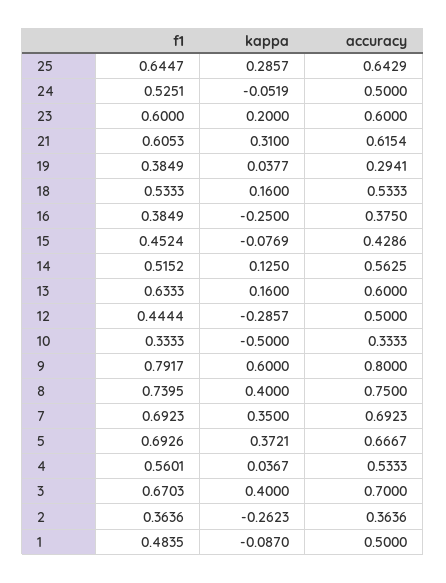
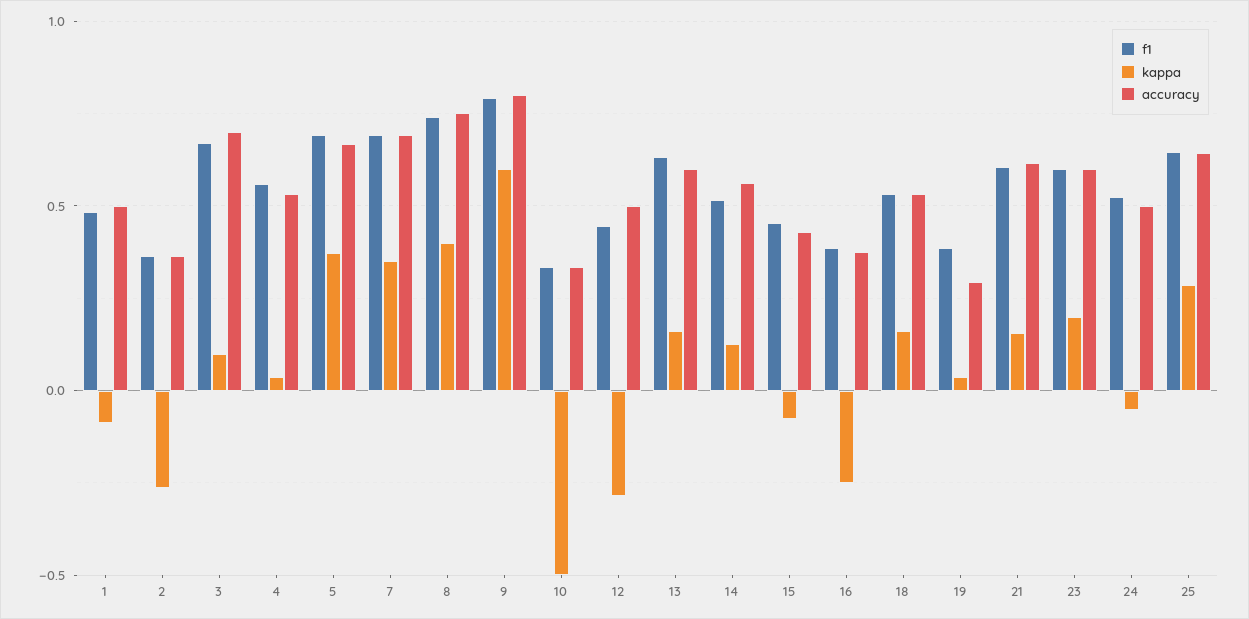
kappa, 21: 0.31 -> 0.15
kappa, 3: 0.4 -> 0.1

